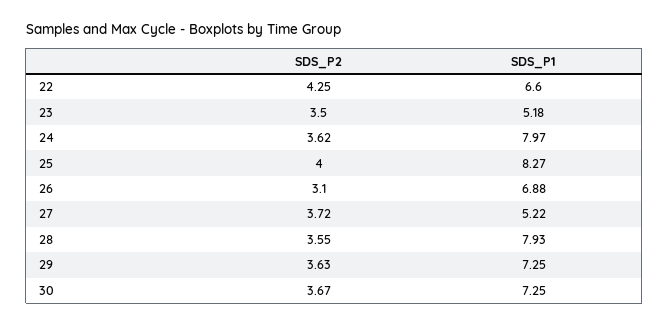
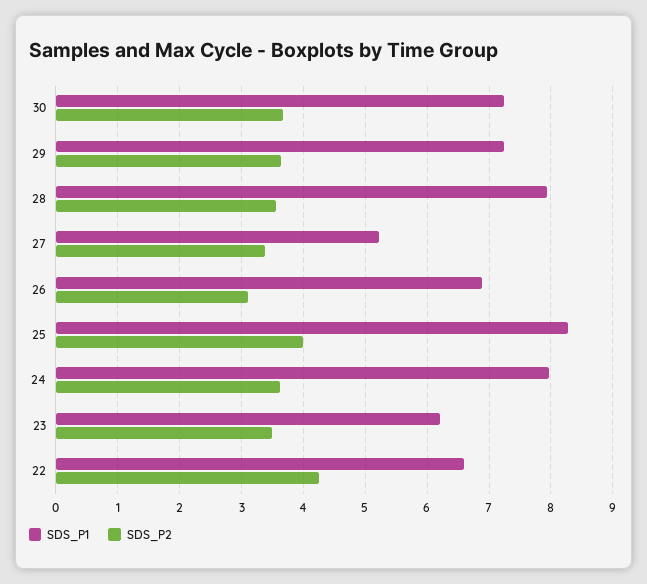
SDS_P1, 23: 5.18 -> 6.2
SDS_P2, 27: 3.72 -> 3.4

